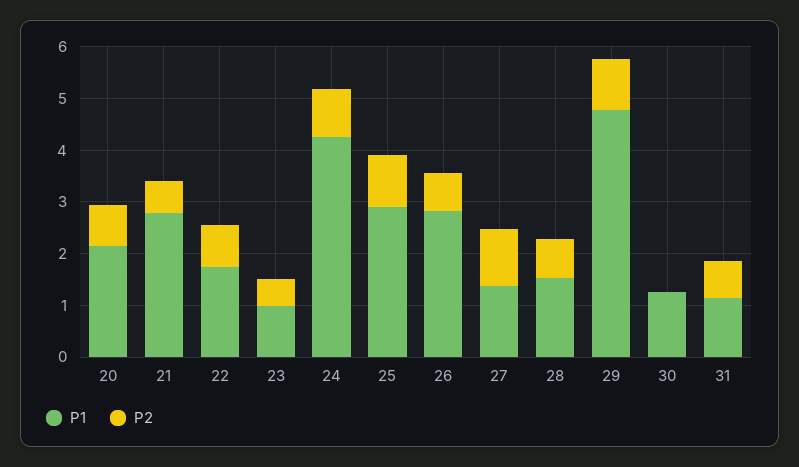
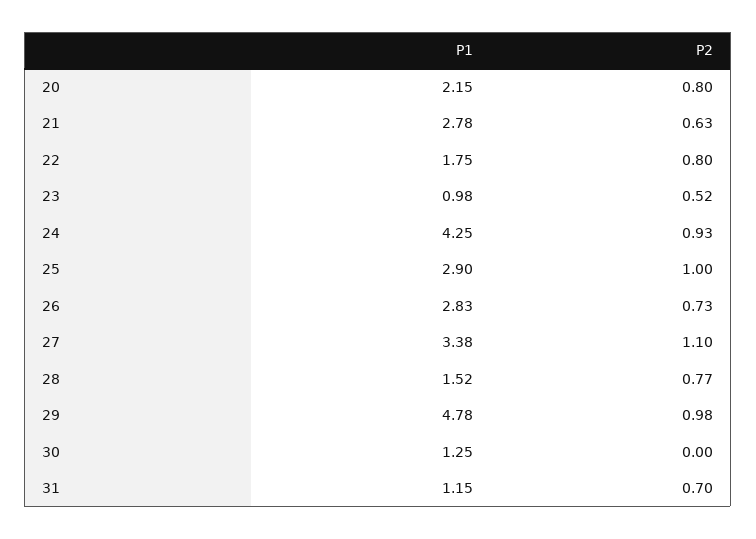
P1, 27: 1.4 -> 3.38

